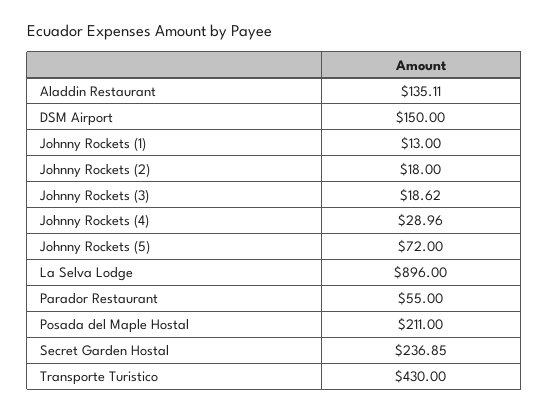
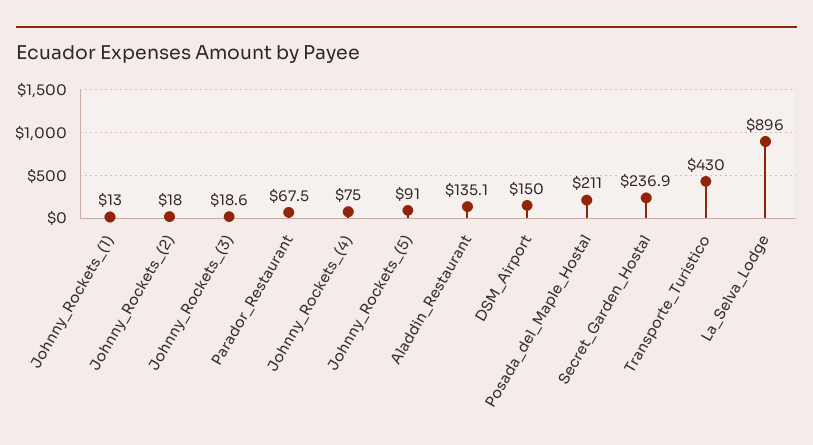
Johnny Rockets (4): 28.96 -> 75
Johnny Rockets (5): 72 -> 91
Parador Restaurant: 55 -> 67.5

